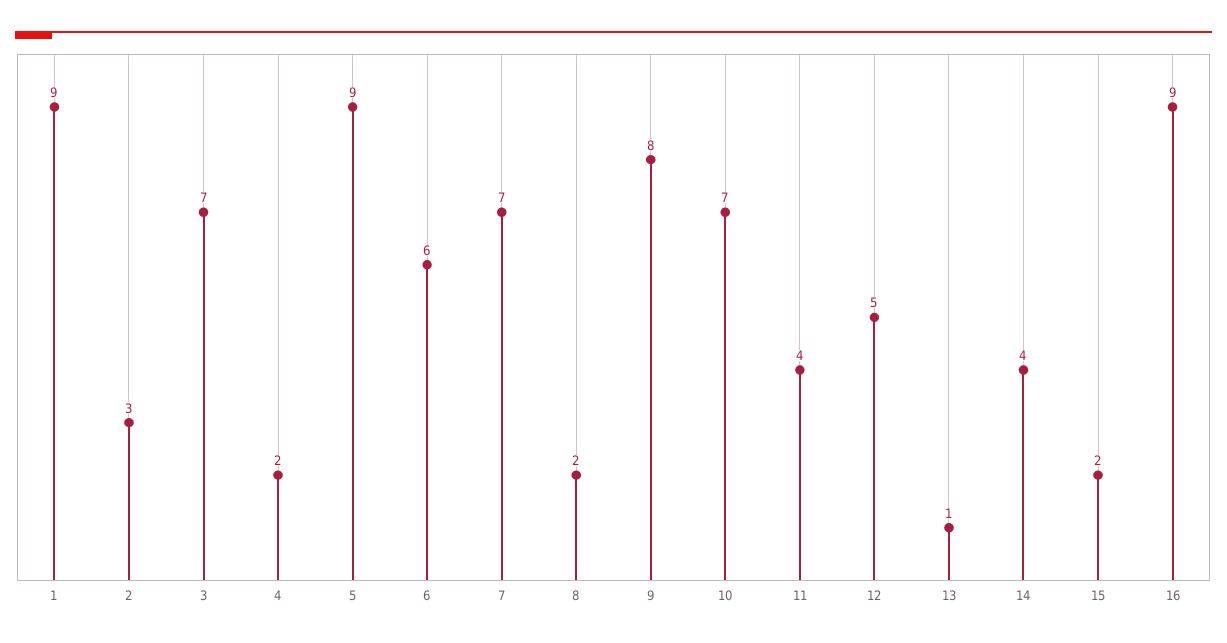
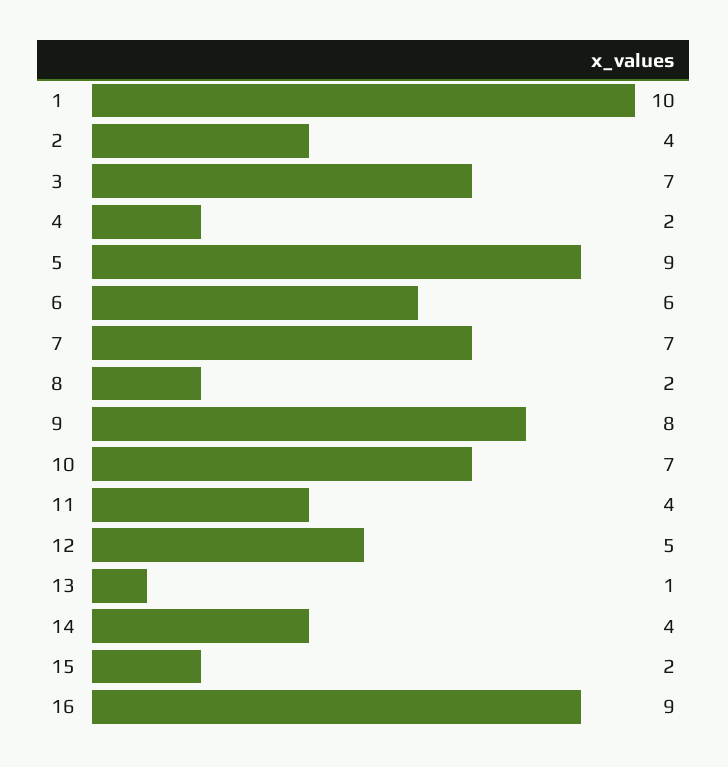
1: 9 -> 10
2: 3 -> 4

